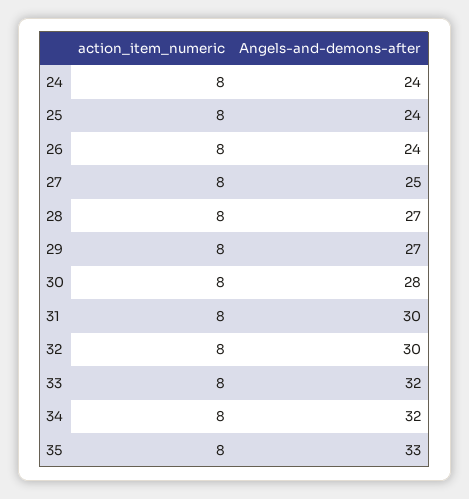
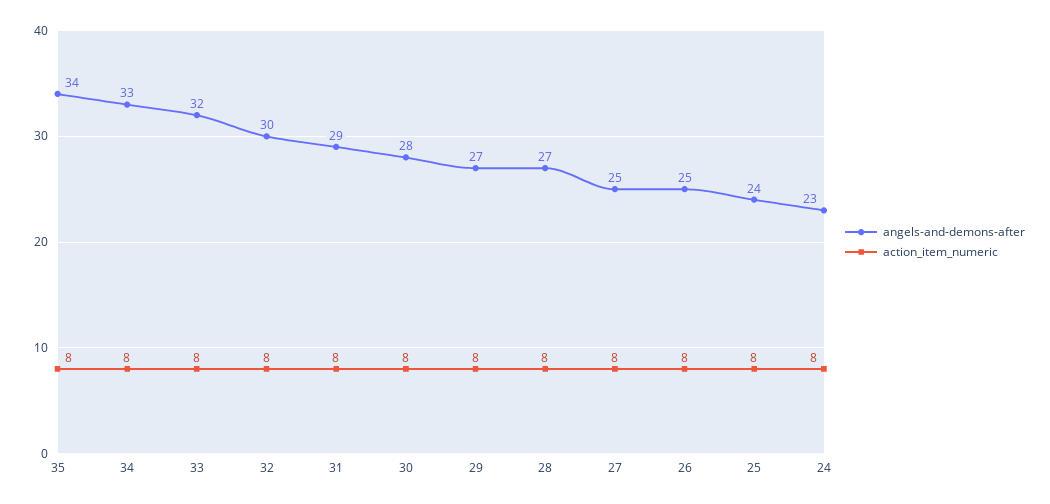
Angels-and-demons-after, 24: 24 -> 23
Angels-and-demons-after, 26: 24 -> 25
Angels-and-demons-after, 31: 30 -> 29
Angels-and-demons-after, 34: 32 -> 33
Angels-and-demons-after, 35: 33 -> 34

